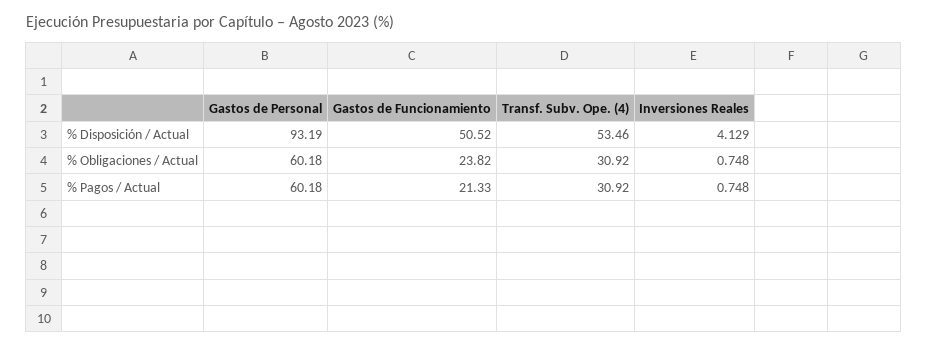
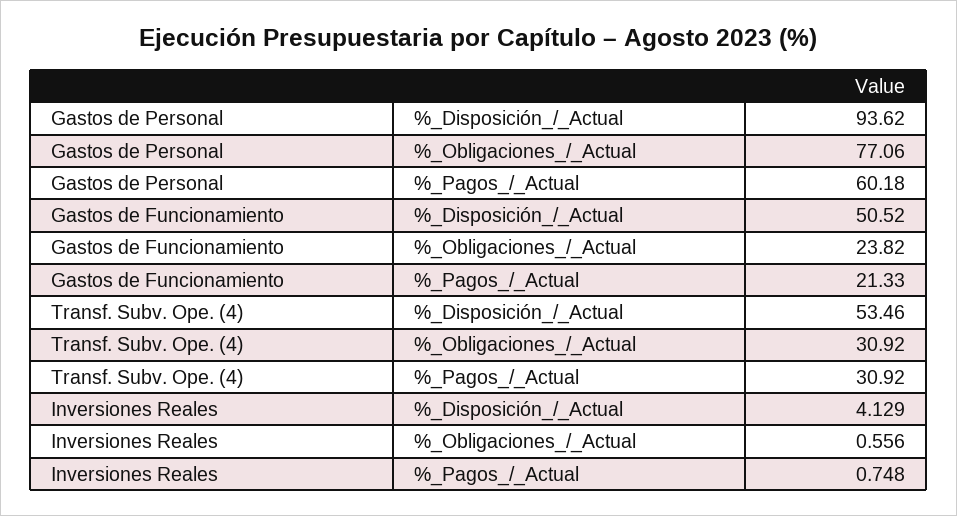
Gastos de Personal, % Disposición / Actual: 93.19 -> 93.62
Gastos de Personal, % Obligaciones / Actual: 60.18 -> 77.06
Inversiones Reales, % Obligaciones / Actual: 0.748 -> 0.556

